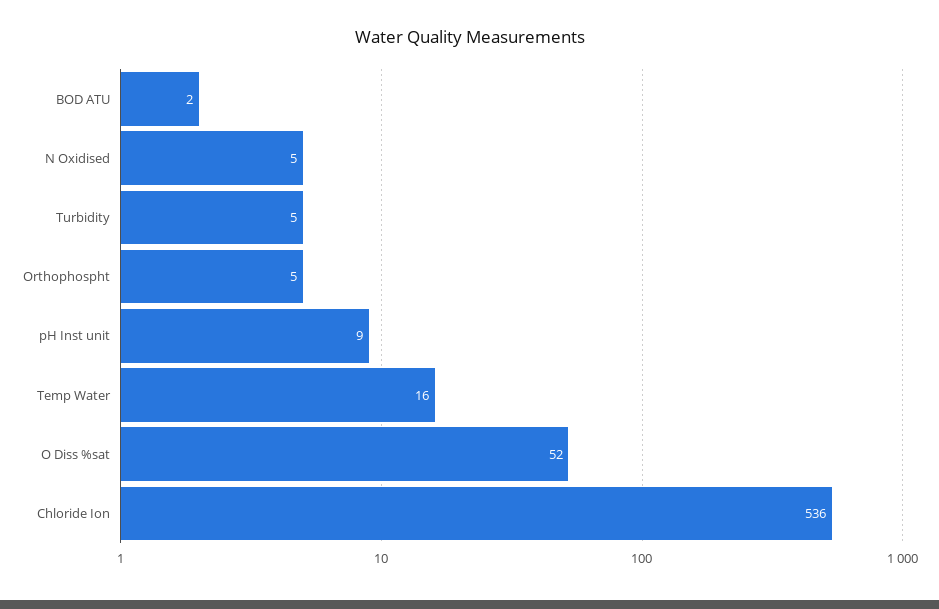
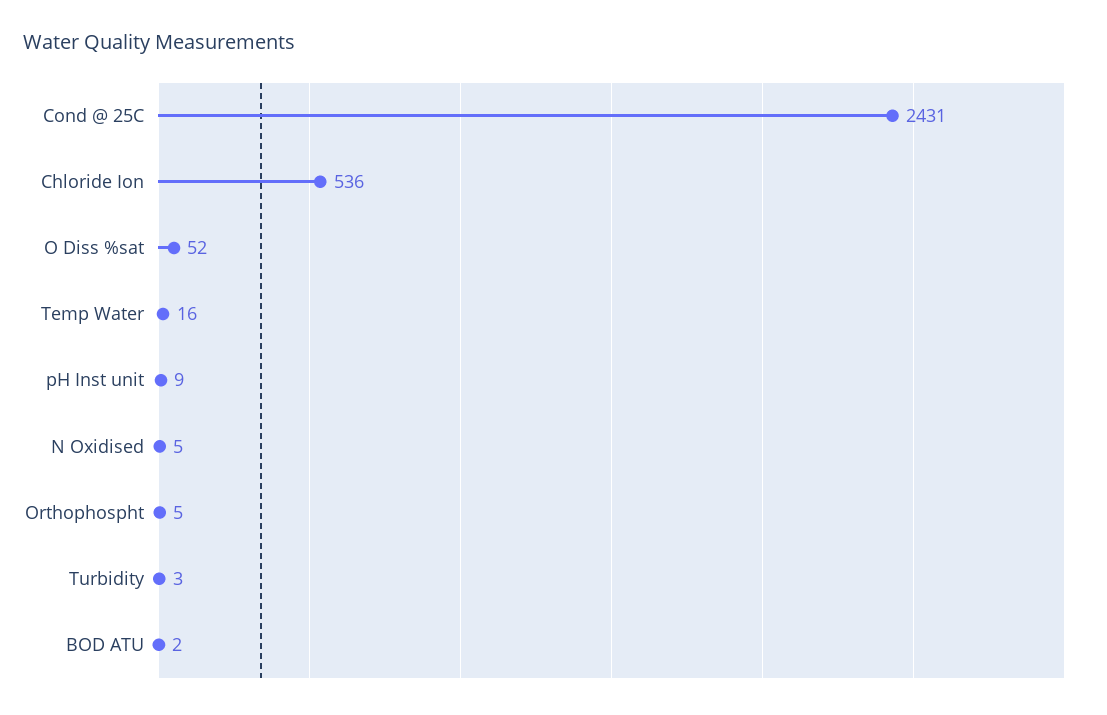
Turbidity: 5 -> 3
Cond @ 25C: none -> 2431

